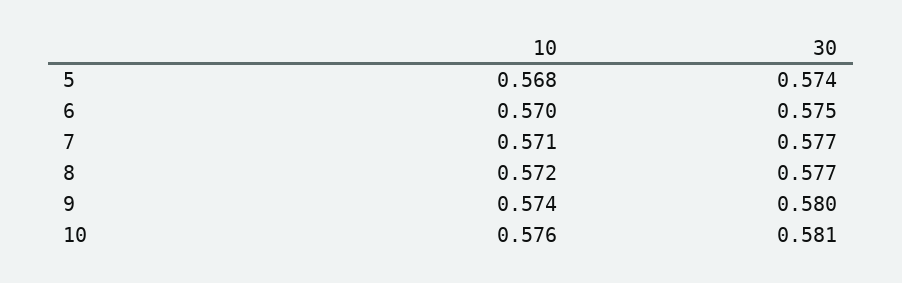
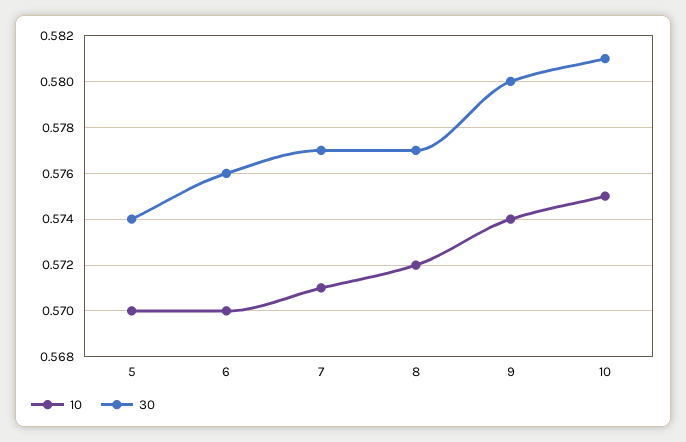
10, 5: 0.568 -> 0.57
30, 6: 0.575 -> 0.576
10, 10: 0.576 -> 0.575

